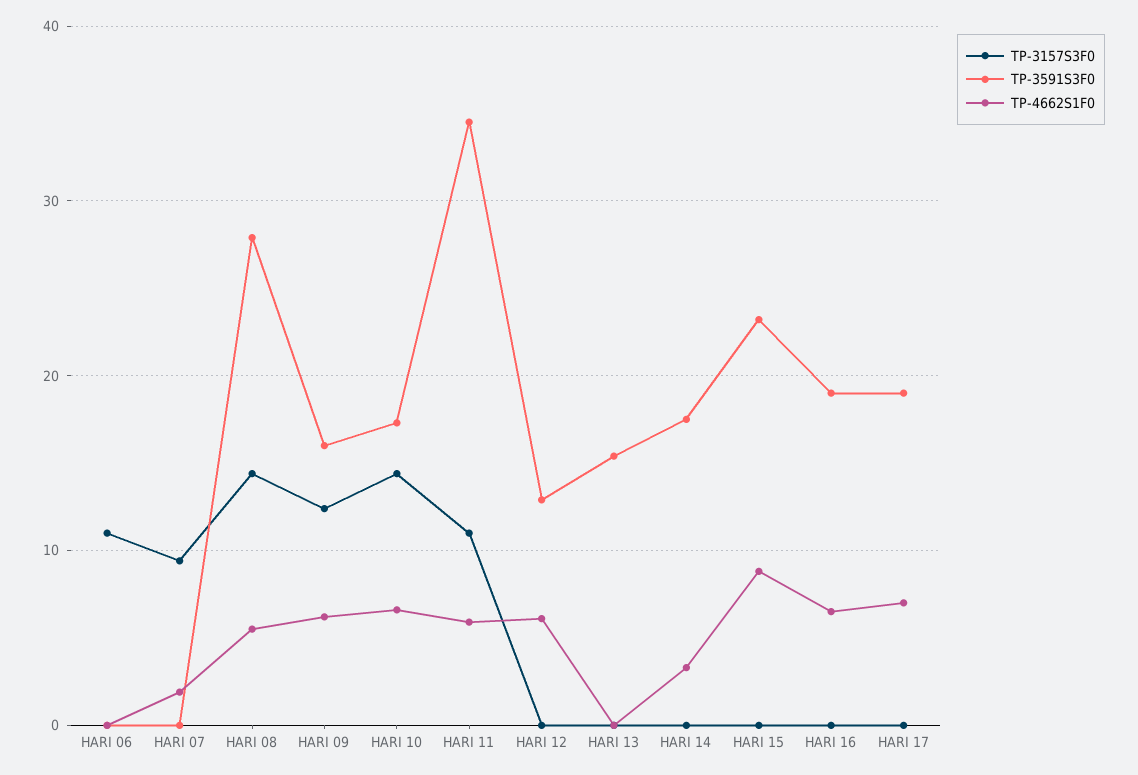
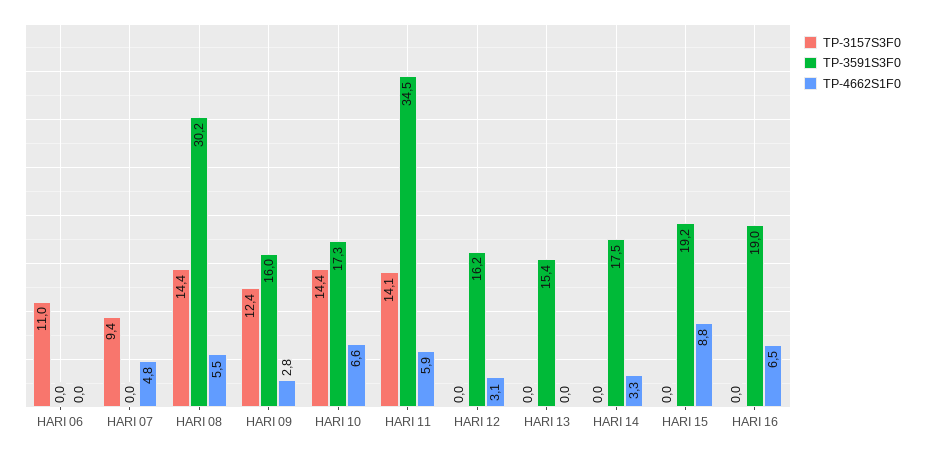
TP-4662S1F0, HARI 07: 2 -> 4.8
TP-3591S3F0, HARI 08: 28 -> 30.2
TP-4662S1F0, HARI 09: 6 -> 2.8
TP-3157S3F0, HARI 11: 11 -> 14.1
TP-3591S3F0, HARI 12: 13 -> 16.2
TP-4662S1F0, HARI 12: 6 -> 3.1
TP-3591S3F0, HARI 15: 23 -> 19.2
TP-3157S3F0, HARI 17: 0 -> none
TP-3591S3F0, HARI 17: 19 -> none
TP-4662S1F0, HARI 17: 7 -> none

